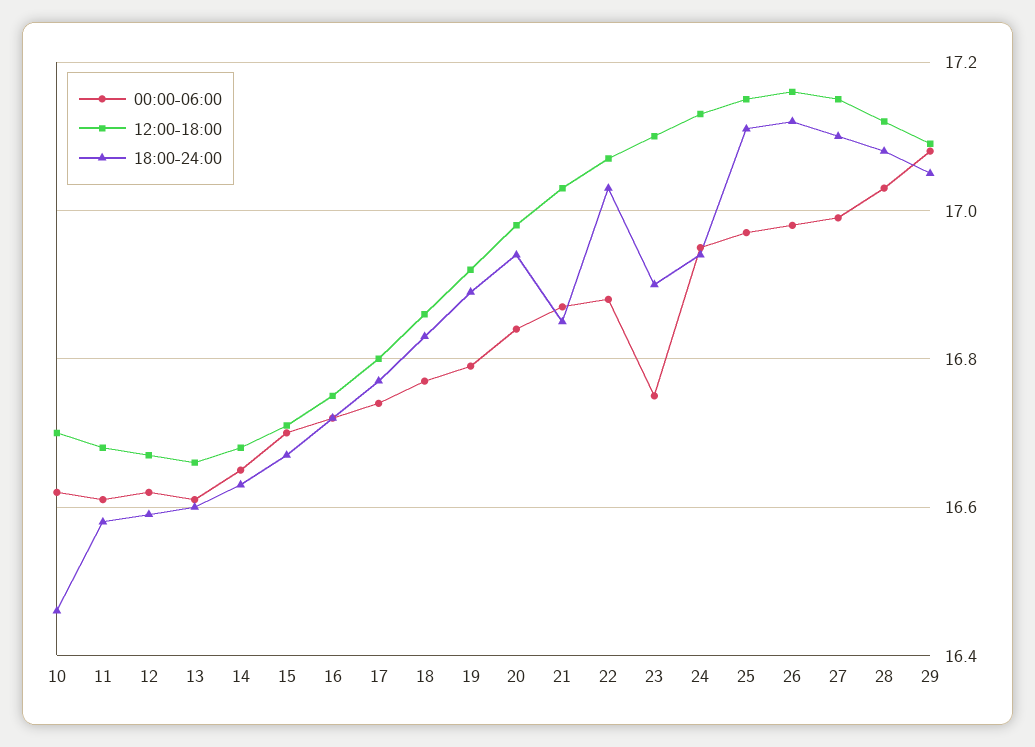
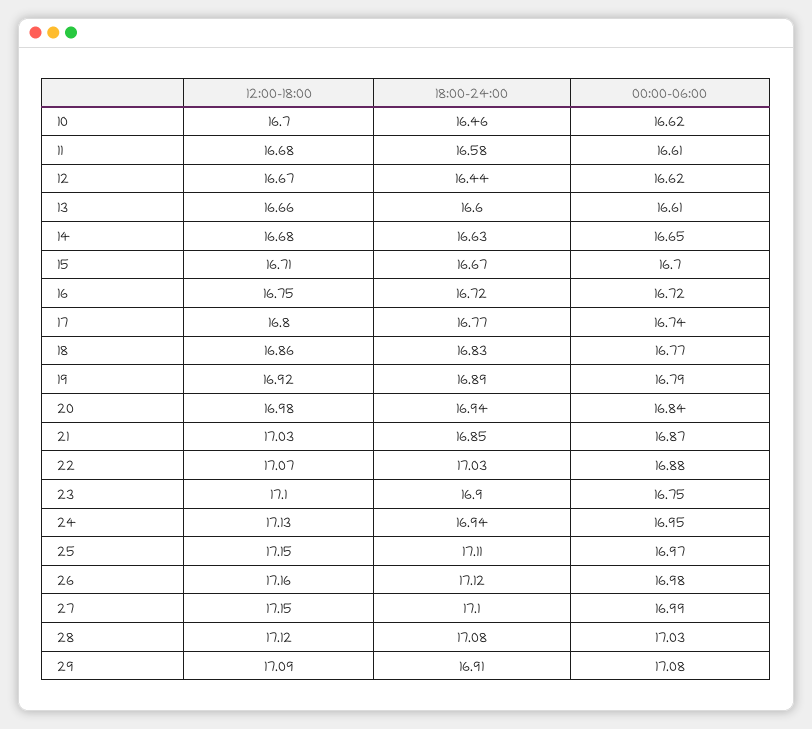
18:00-24:00, 12: 16.6 -> 16.44
18:00-24:00, 29: 17.05 -> 16.91

